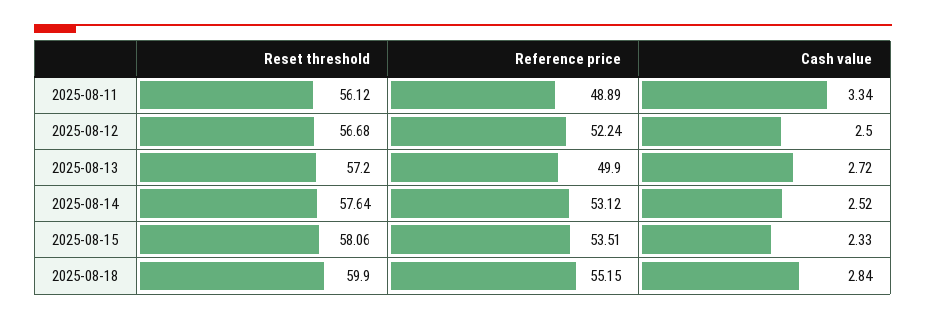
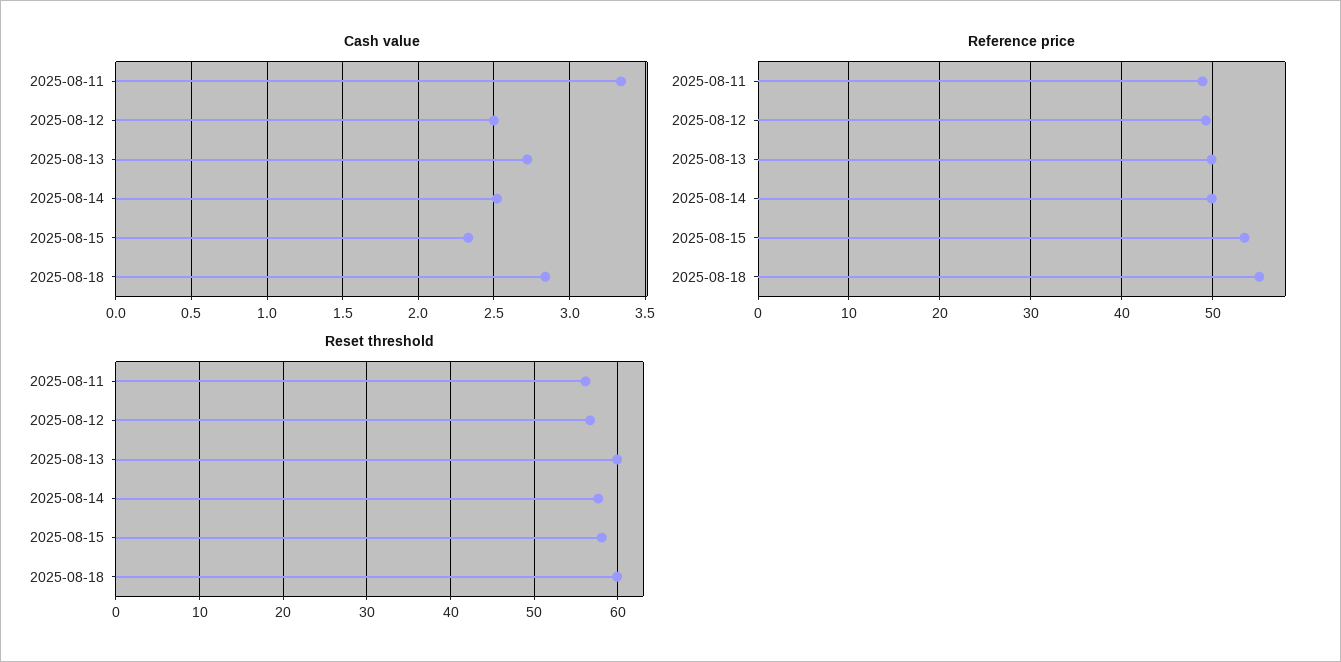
Reference price, 2025-08-12: 52.24 -> 49
Reset threshold, 2025-08-13: 57.2 -> 60
Reference price, 2025-08-14: 53.12 -> 50

